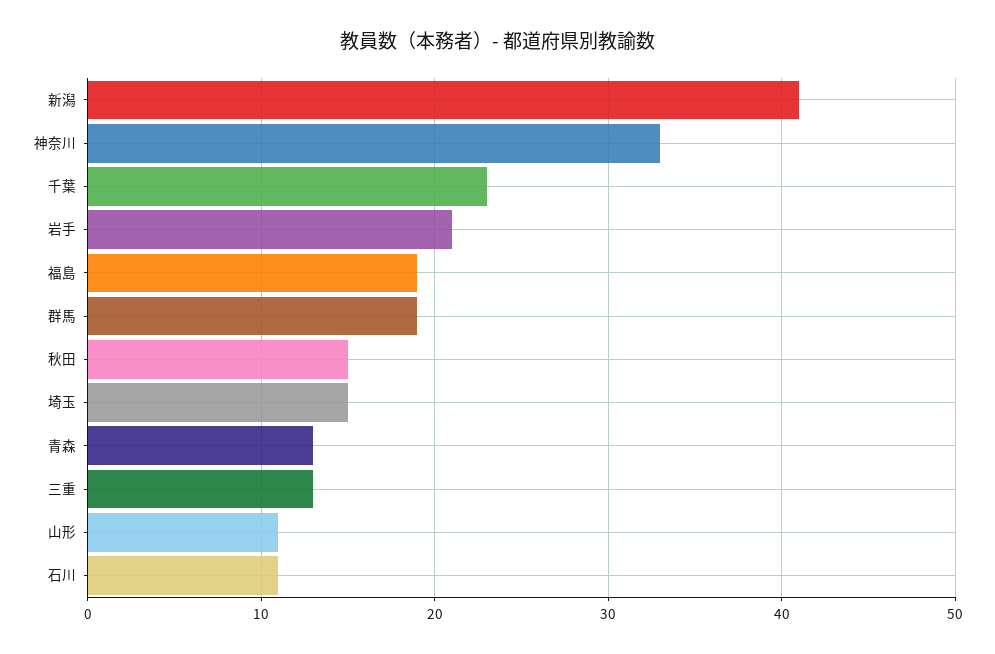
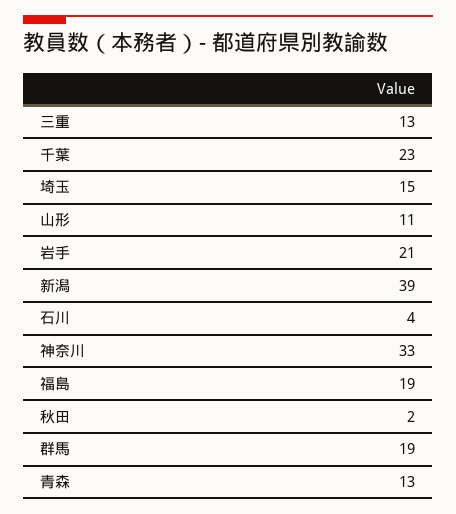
新潟: 41 -> 39
秋田: 15 -> 2
石川: 11 -> 4

